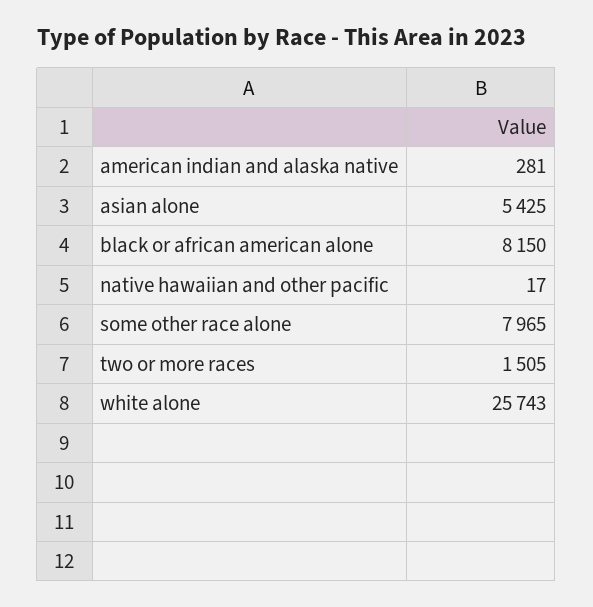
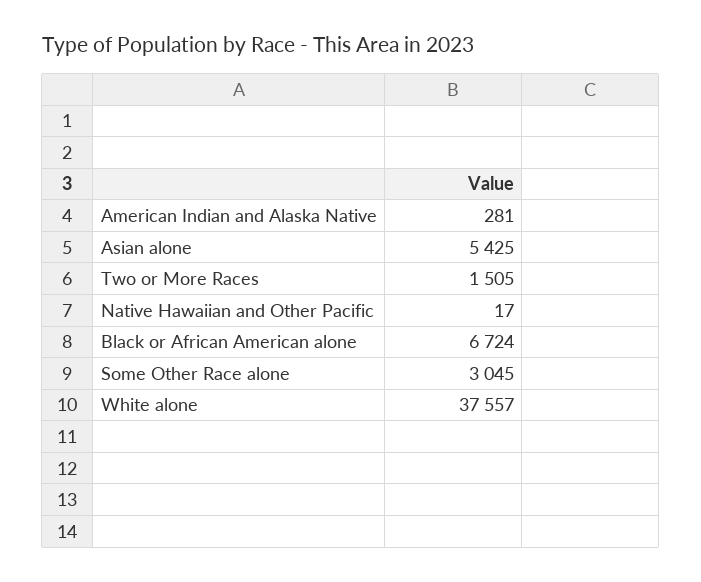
black or african american alone: 8150 -> 6724
some other race alone: 7965 -> 3045
white alone: 25743 -> 37557

